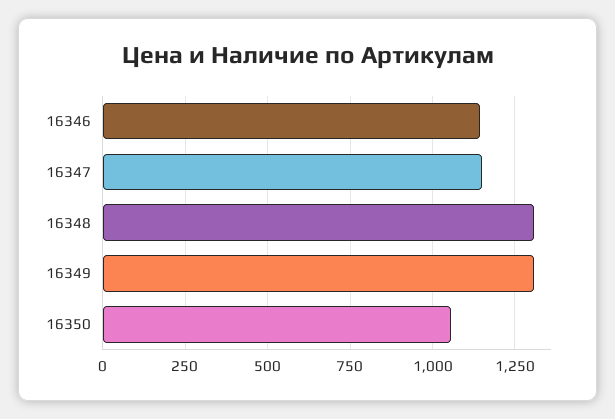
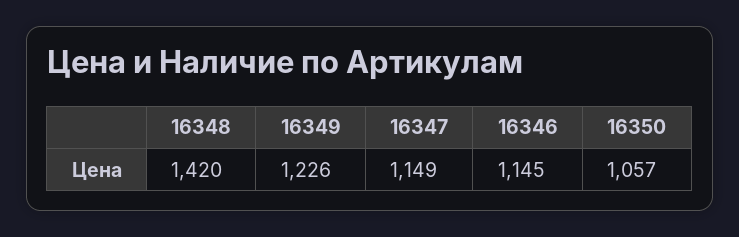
16348: 1300 -> 1420
16349: 1300 -> 1226

